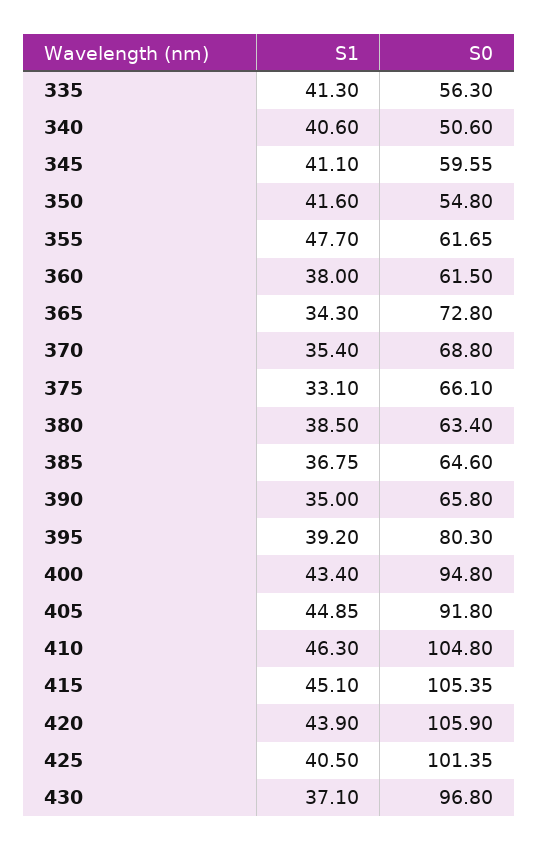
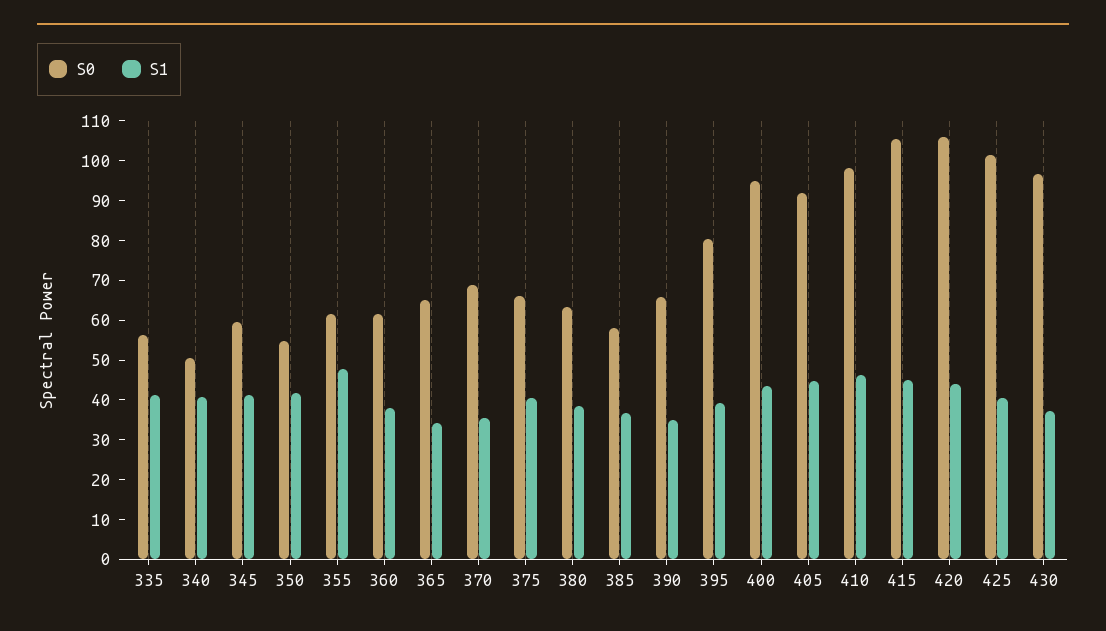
S0, 365: 72.8 -> 65
S1, 375: 33.1 -> 40
S0, 385: 64.6 -> 57.5
S0, 410: 104.8 -> 97.5

